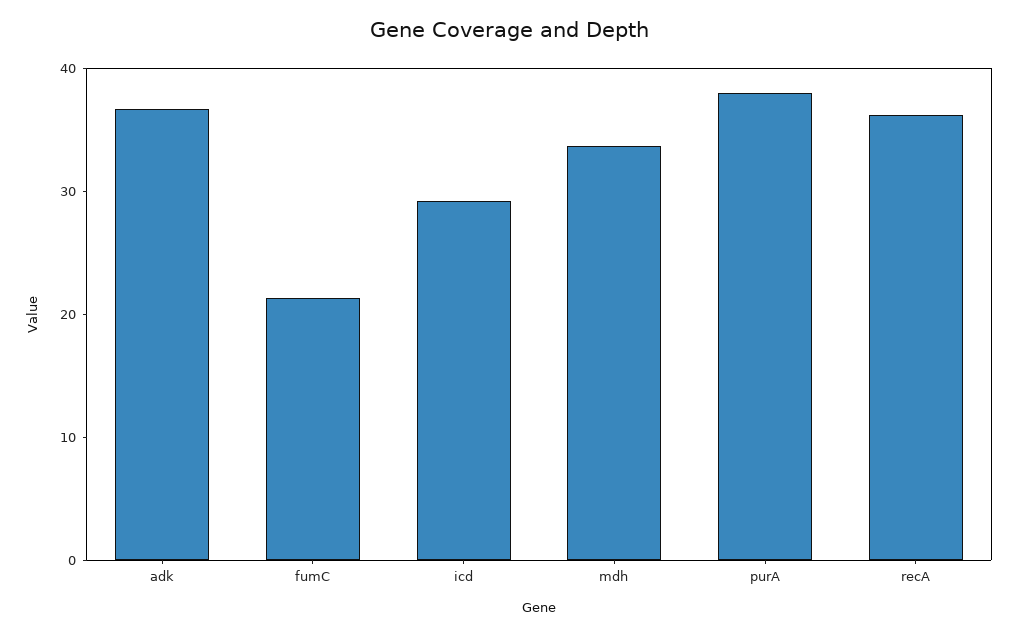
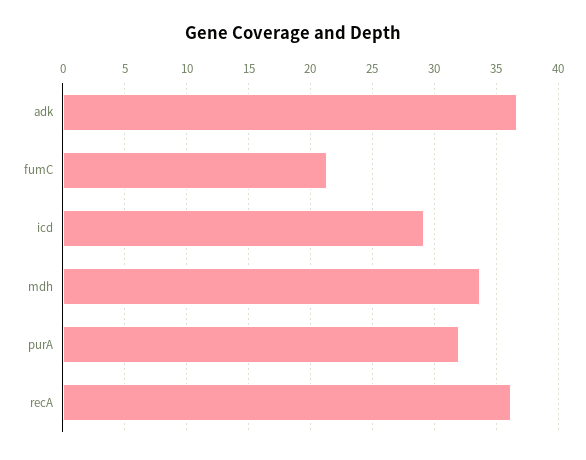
purA: 38 -> 32

